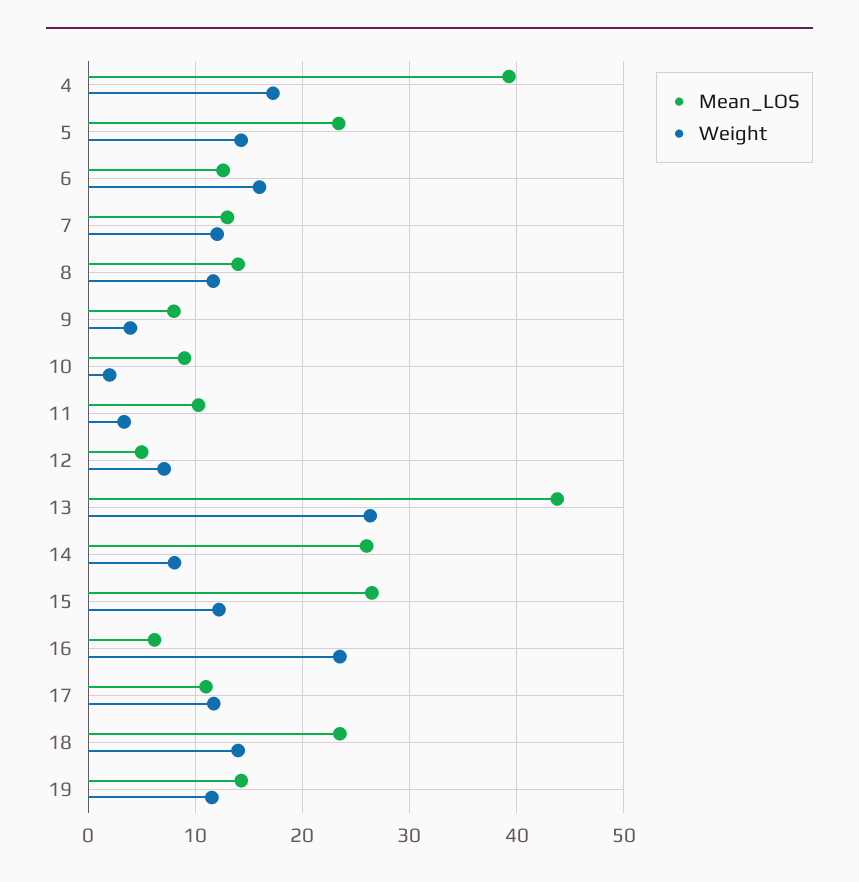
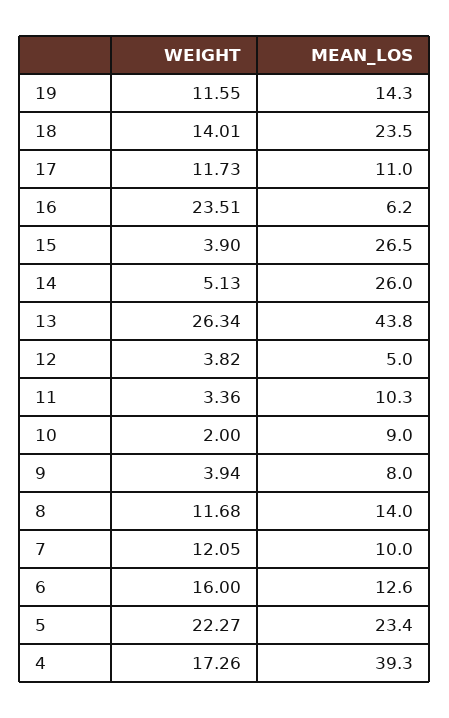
Weight, 5: 14 -> 22.27
Mean_LOS, 7: 13 -> 10
Weight, 12: 7 -> 3.82
Weight, 14: 8 -> 5.13
Weight, 15: 12 -> 3.9

